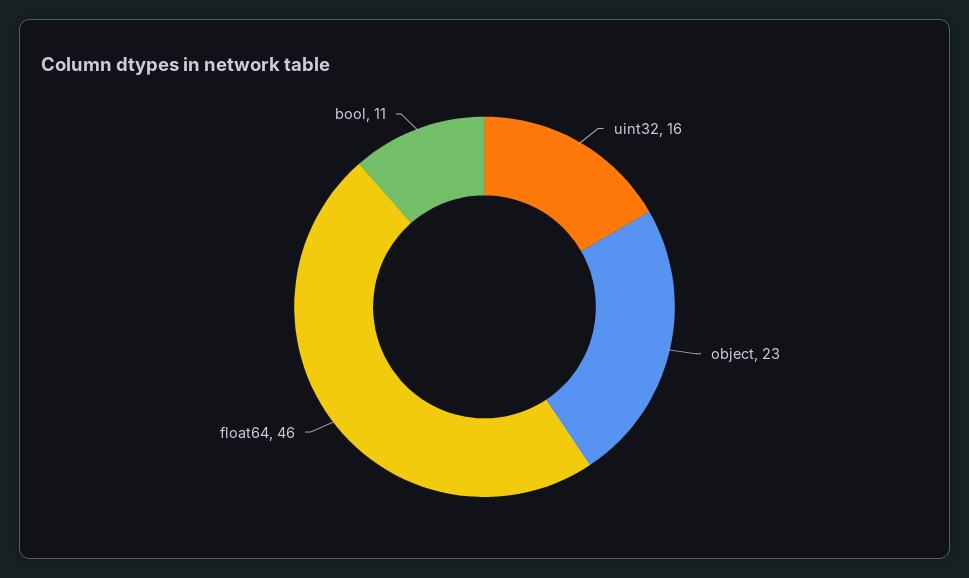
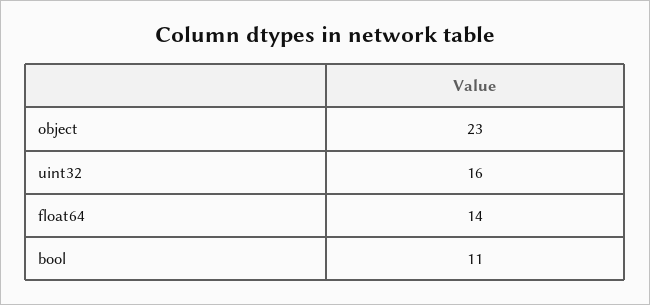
float64: 46 -> 14

